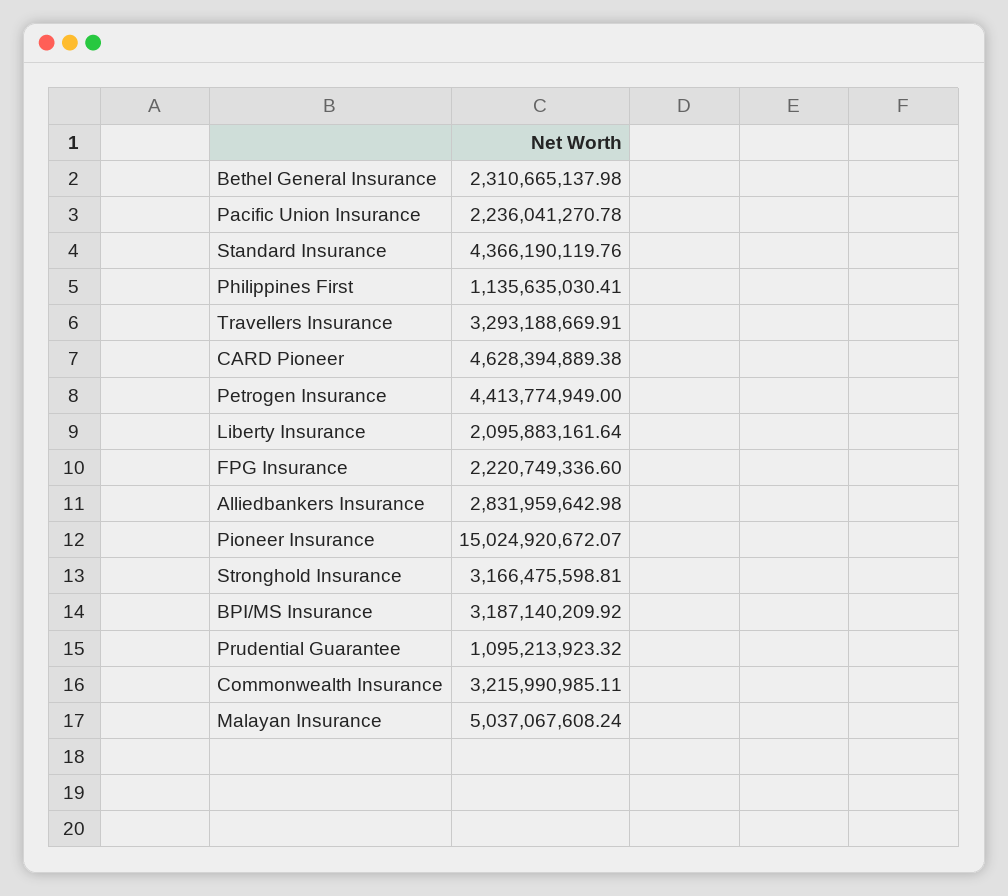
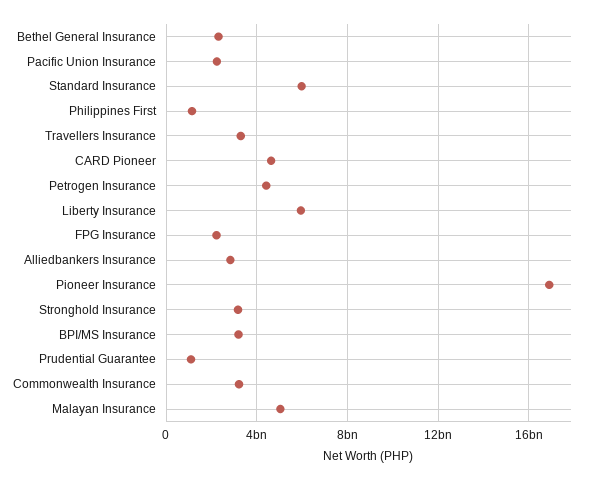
Standard Insurance: 4366190119.76 -> 6000000000
Liberty Insurance: 2095883161.64 -> 6000000000
Pioneer Insurance: 15024920672.07 -> 17000000000

